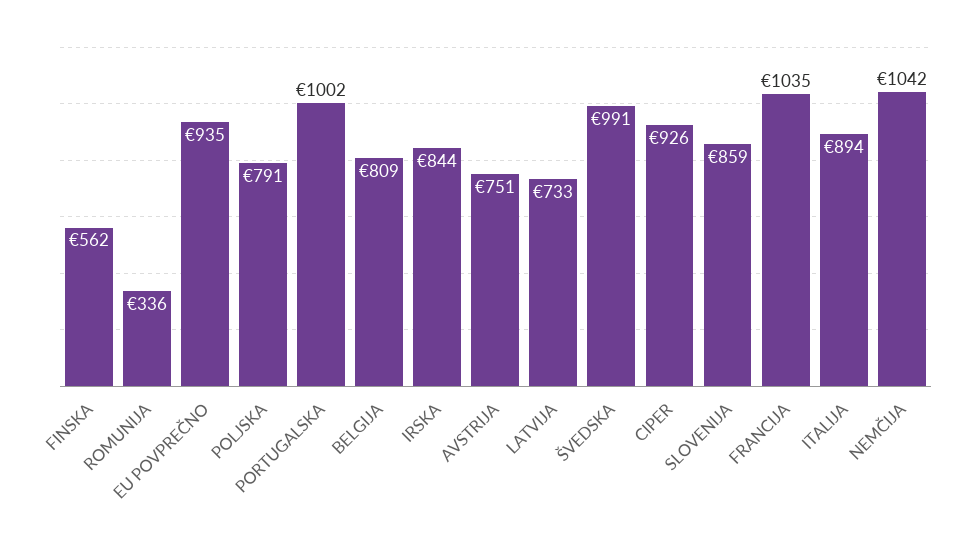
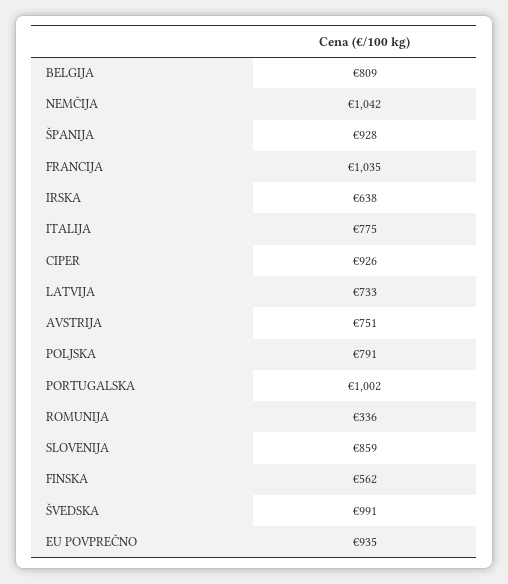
IRSKA: 844 -> 638
ITALIJA: 894 -> 775
ŠPANIJA: none -> 928

